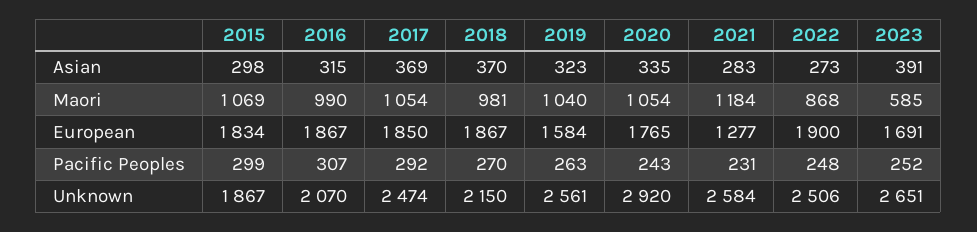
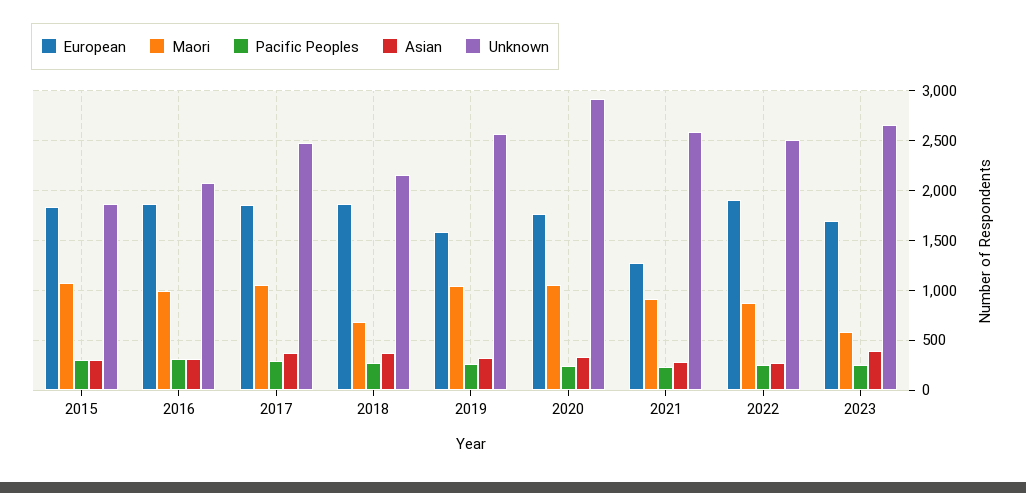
Maori, 2018: 981 -> 700
Maori, 2021: 1184 -> 900

